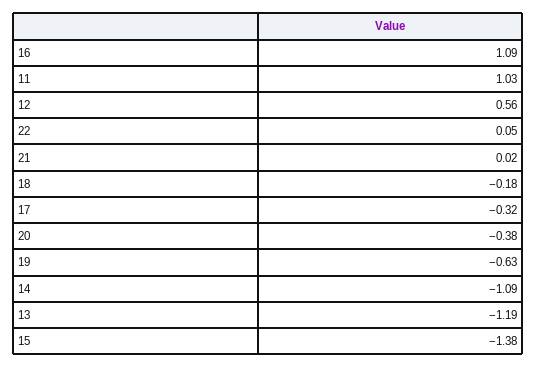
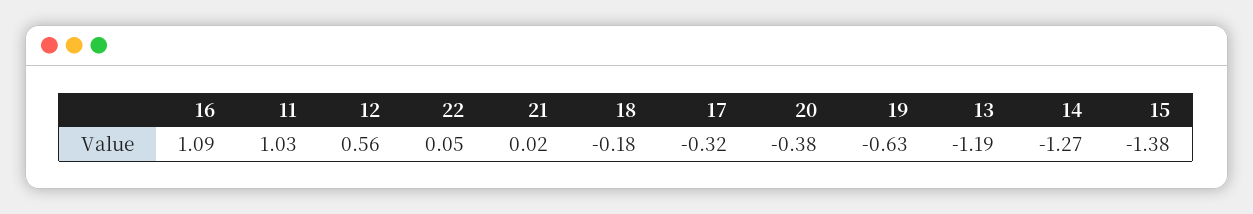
14: -1.09 -> -1.27

